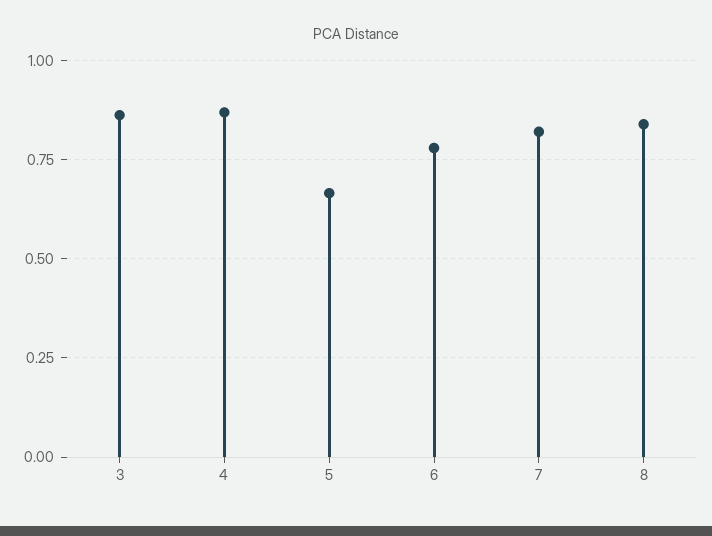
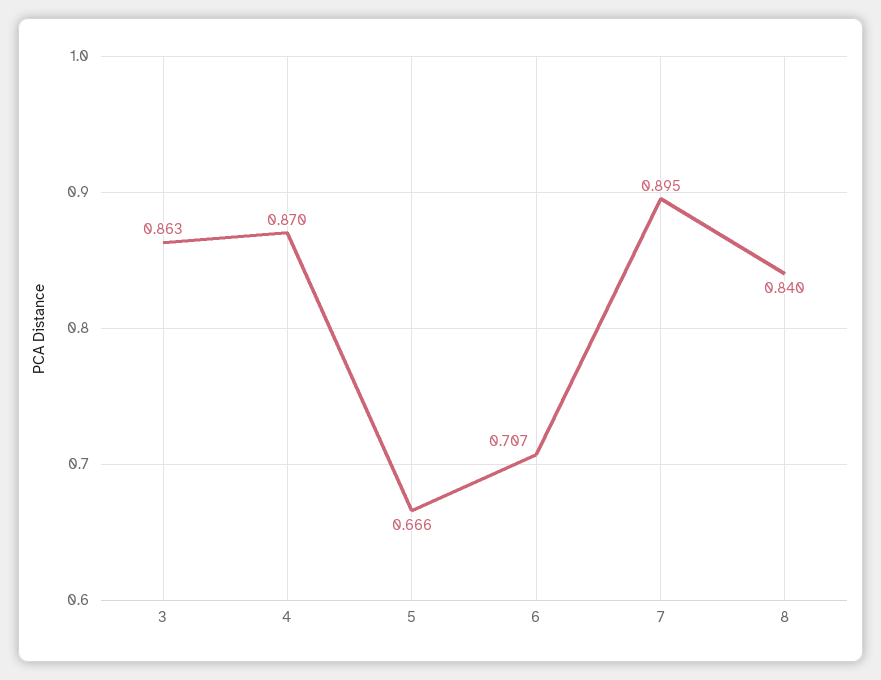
6: 0.775 -> 0.707
7: 0.825 -> 0.895

